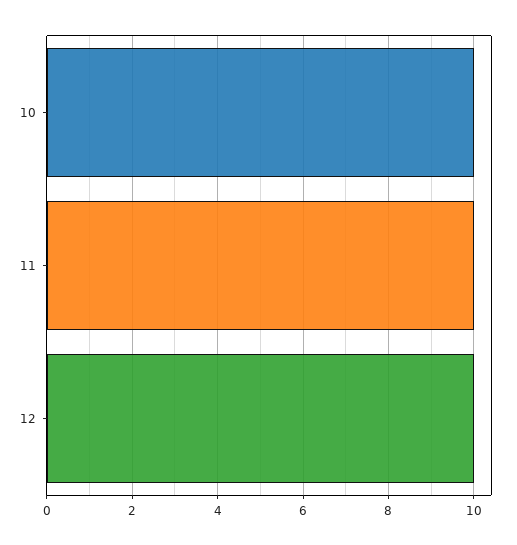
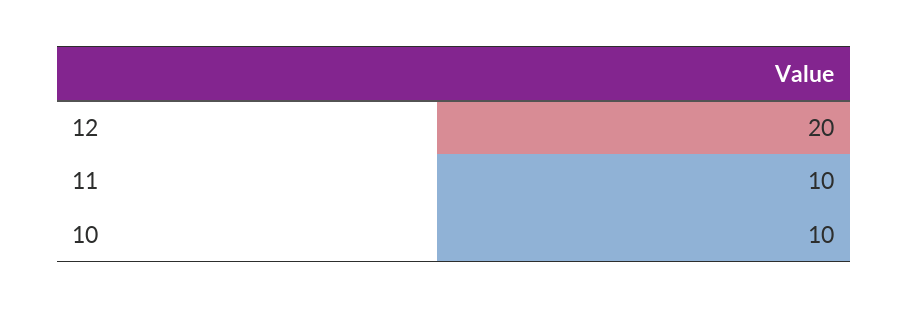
12: 10 -> 20

